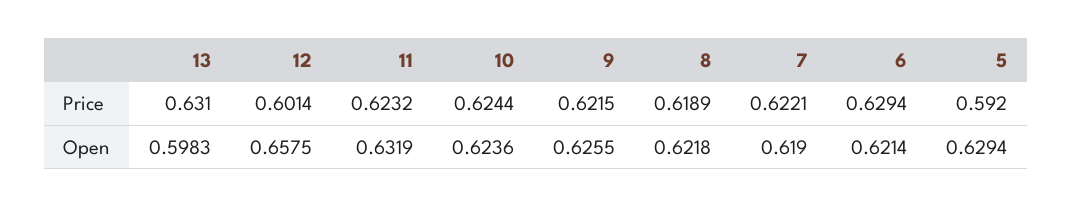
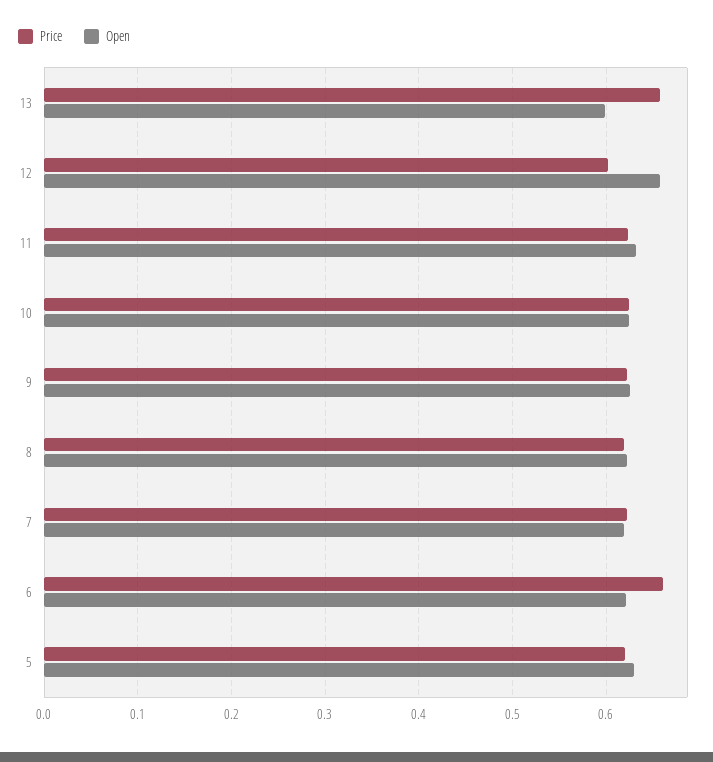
Price, 13: 0.631 -> 0.66
Price, 6: 0.6294 -> 0.66
Price, 5: 0.592 -> 0.62

